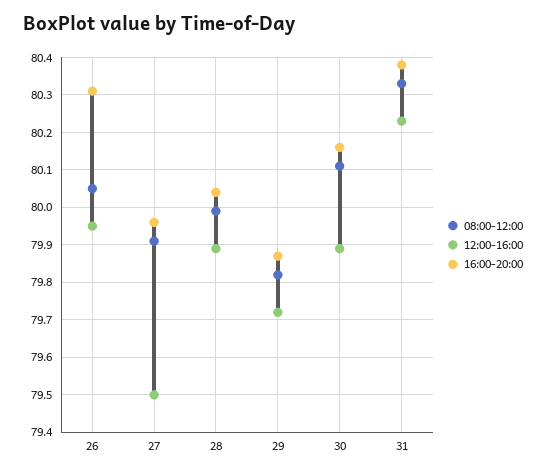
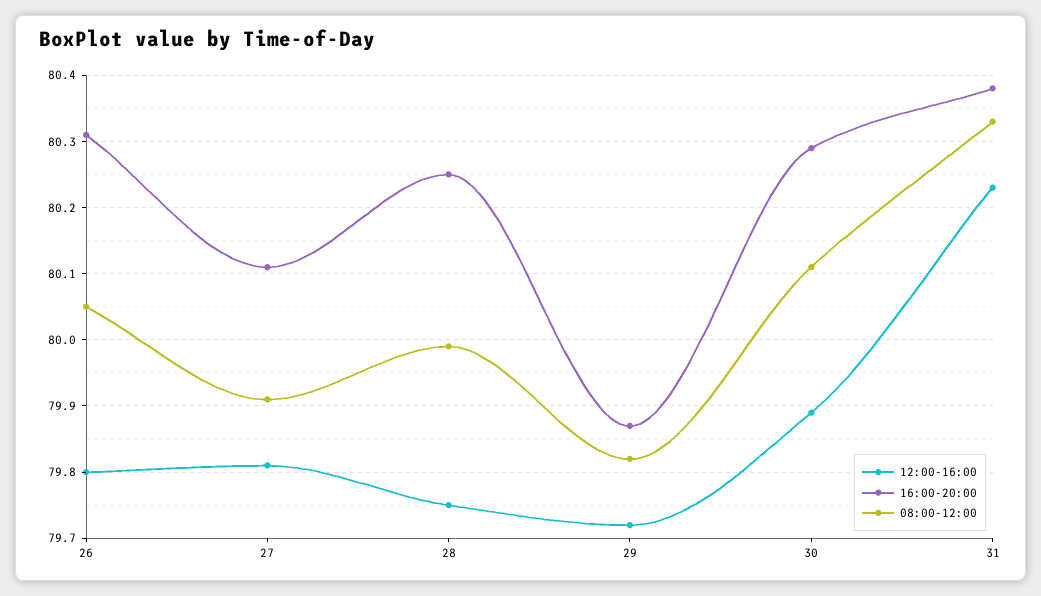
12:00-16:00, 26: 79.95 -> 79.8
12:00-16:00, 27: 79.5 -> 79.81
16:00-20:00, 27: 79.95 -> 80.11
12:00-16:00, 28: 79.9 -> 79.75
16:00-20:00, 28: 80.05 -> 80.25
16:00-20:00, 30: 80.15 -> 80.29

